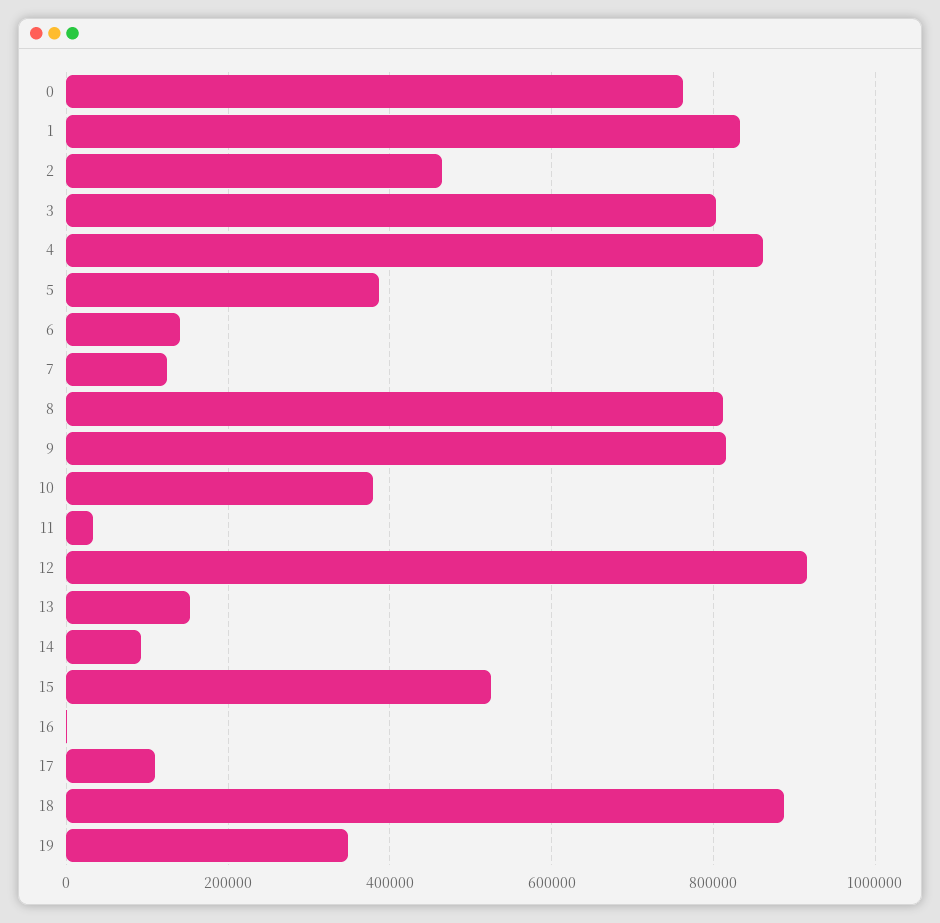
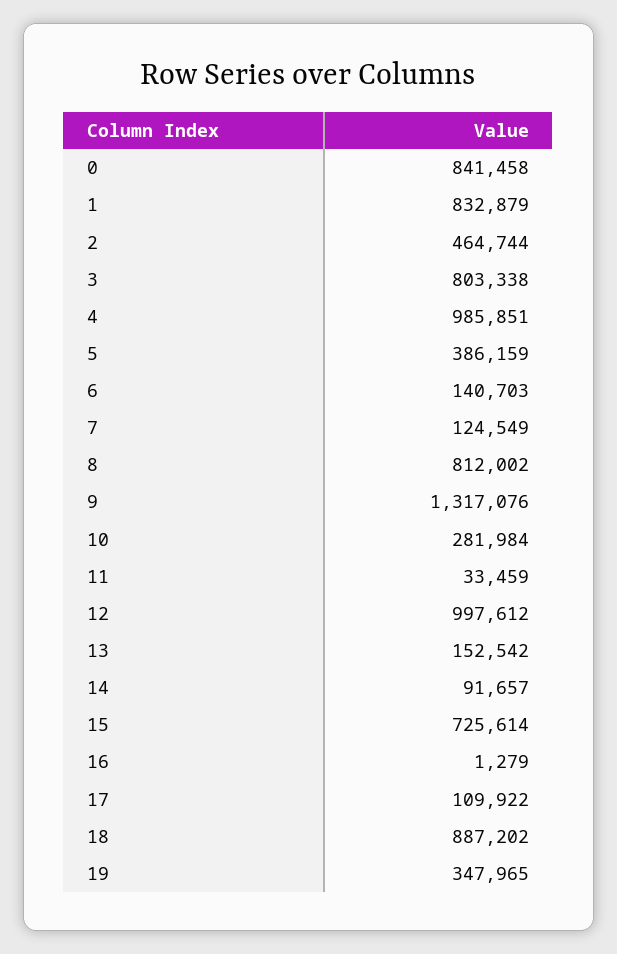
0: 760000 -> 841458
4: 860000 -> 985851
9: 820000 -> 1317076
10: 380000 -> 281984
12: 920000 -> 997612
15: 520000 -> 725614

